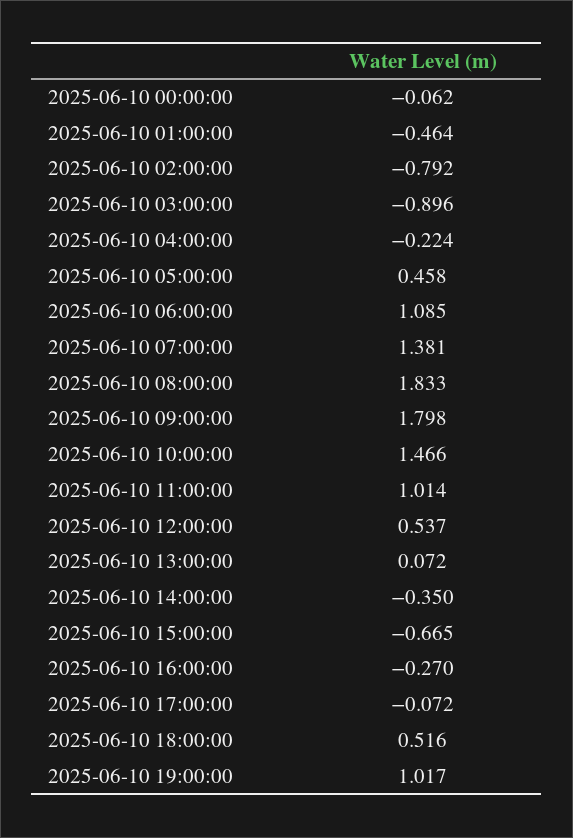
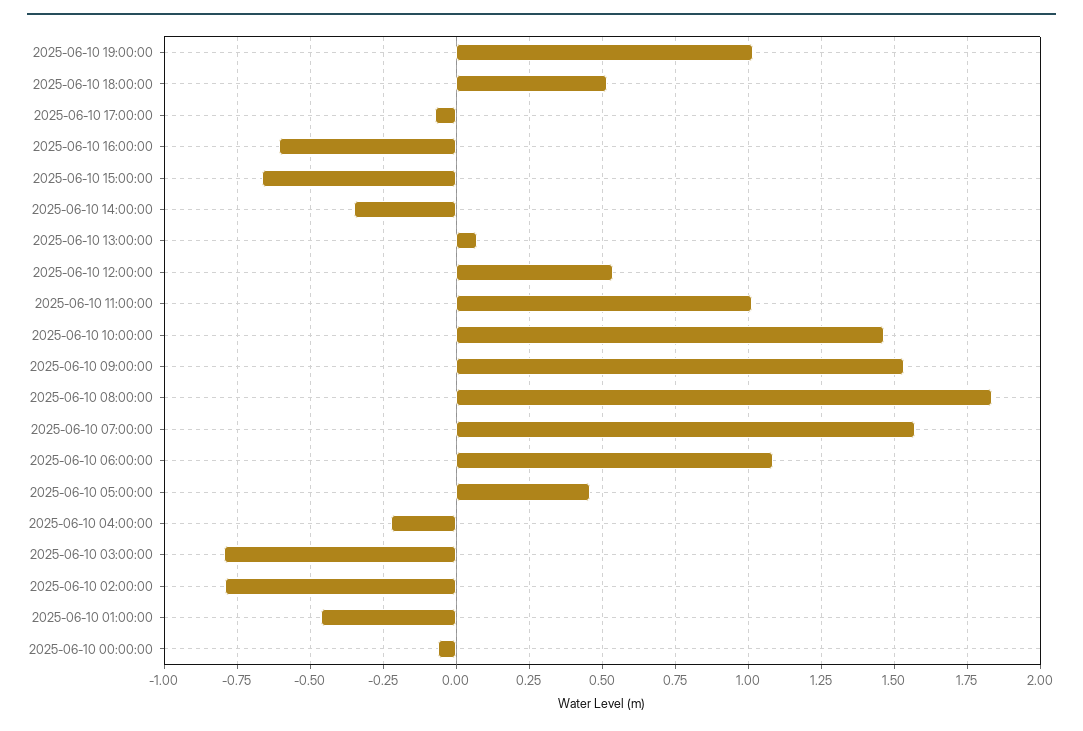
2025-06-10 03:00:00: -0.896 -> -0.8
2025-06-10 07:00:00: 1.381 -> 1.575
2025-06-10 09:00:00: 1.798 -> 1.525
2025-06-10 16:00:00: -0.27 -> -0.6

